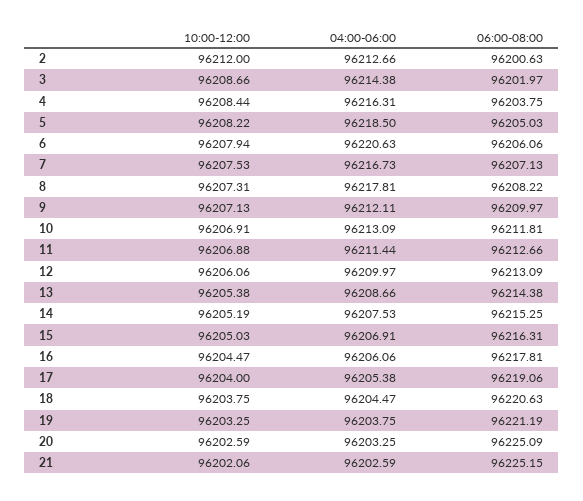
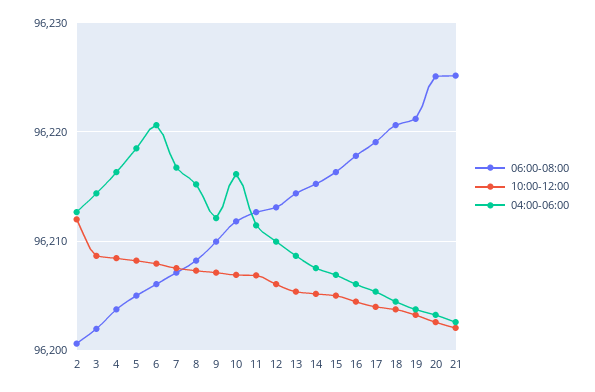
04:00-06:00, 8: 96217.81 -> 96215
04:00-06:00, 10: 96213.09 -> 96216

